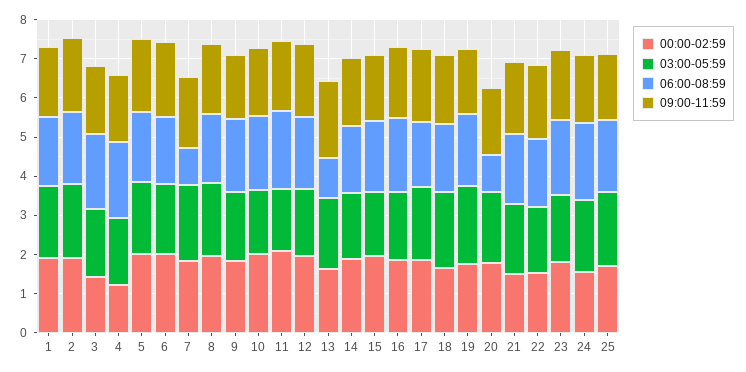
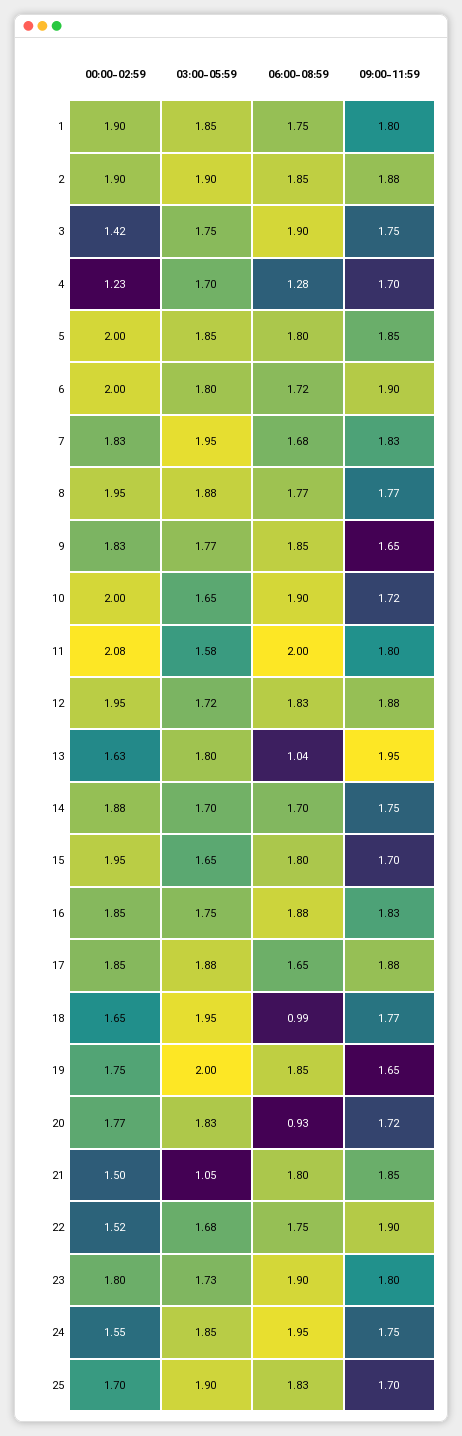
06:00-08:59, 4: 2 -> 1.28
06:00-08:59, 7: 1 -> 1.68
06:00-08:59, 18: 1.75 -> 0.99
03:00-05:59, 21: 1.75 -> 1.05

